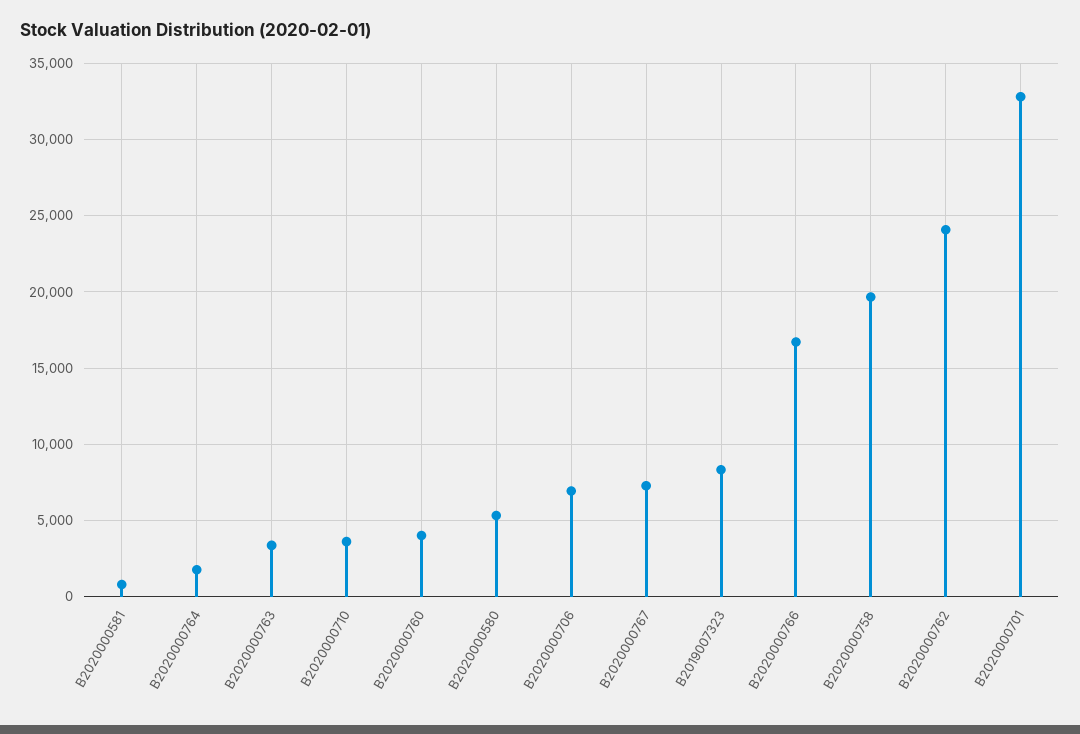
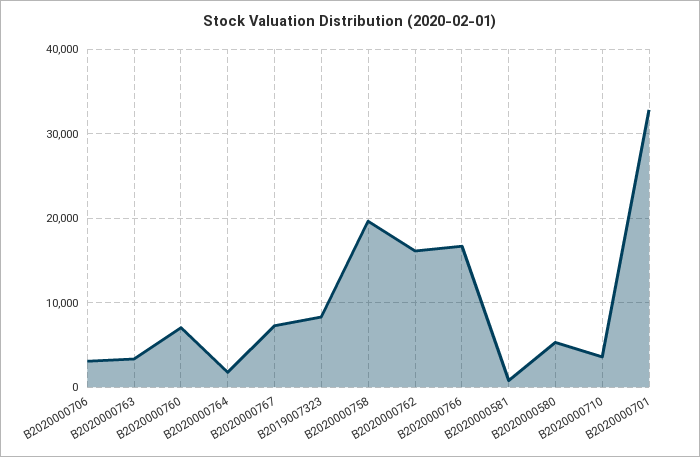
B2020000760: 4000 -> 7000
B2020000706: 7000 -> 3000
B2020000762: 24000 -> 16000

